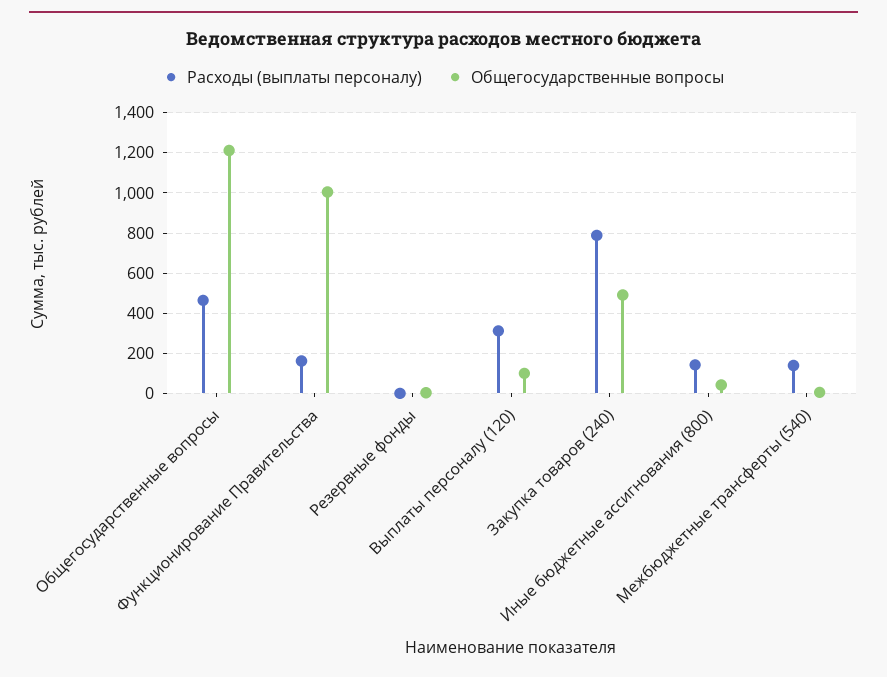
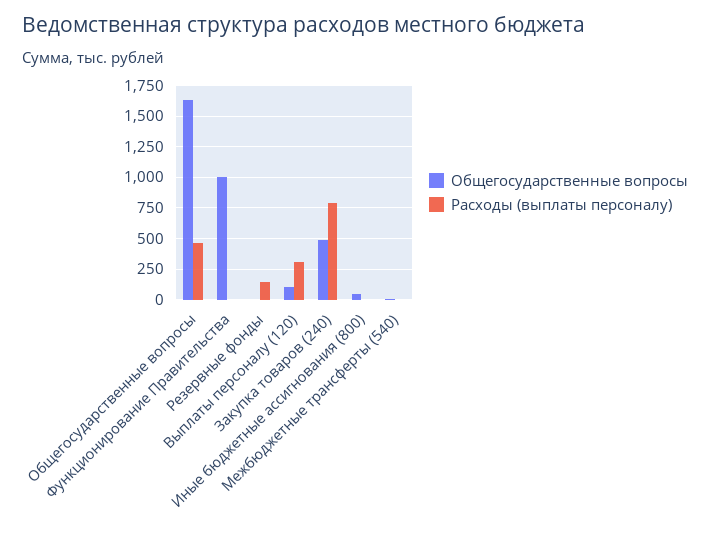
Общегосударственные вопросы, Общегосударственные вопросы: 1200 -> 1650
Расходы (выплаты персоналу), Функционирование Правительства: 150 -> 0
Расходы (выплаты персоналу), Резервные фонды: 0 -> 150
Расходы (выплаты персоналу), Иные бюджетные ассигнования (800): 150 -> 0
Расходы (выплаты персоналу), Межбюджетные трансферты (540): 150 -> 0

